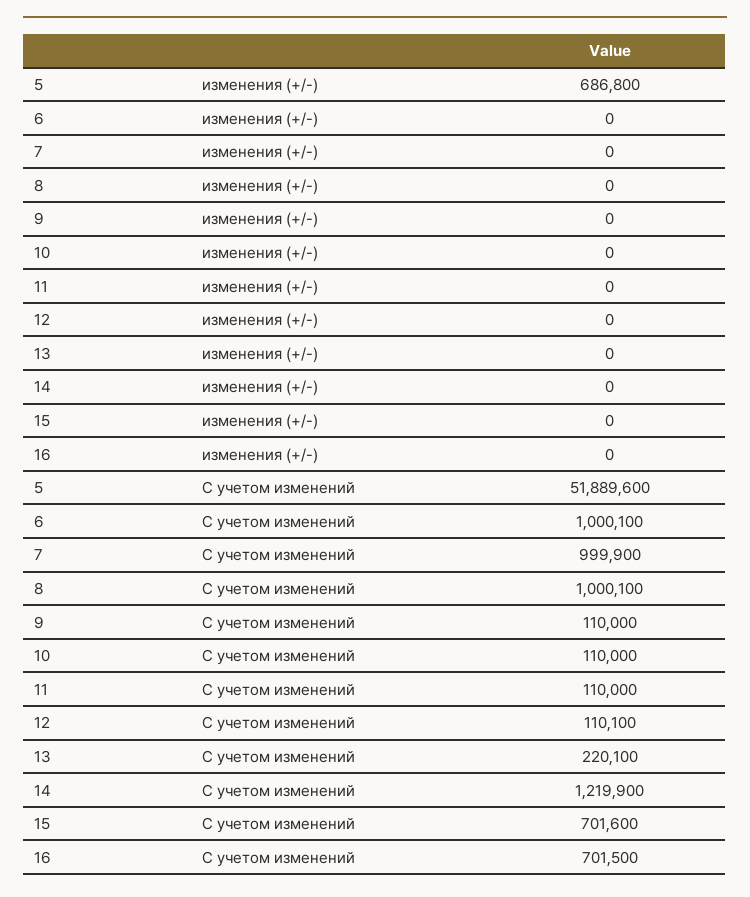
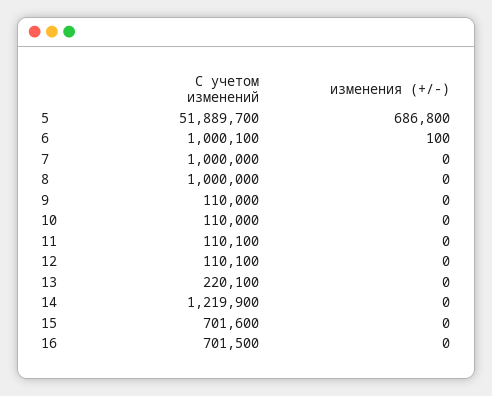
6, изменения (+/-): 0 -> 100
5, С учетом изменений: 51889600 -> 51889700
7, С учетом изменений: 999900 -> 1000000
8, С учетом изменений: 1000100 -> 1000000
11, С учетом изменений: 110000 -> 110100

